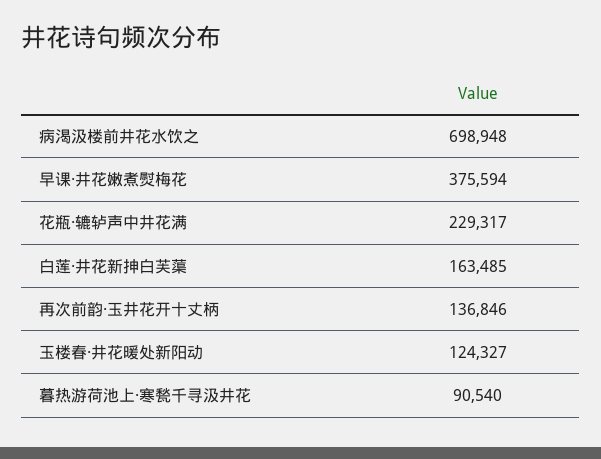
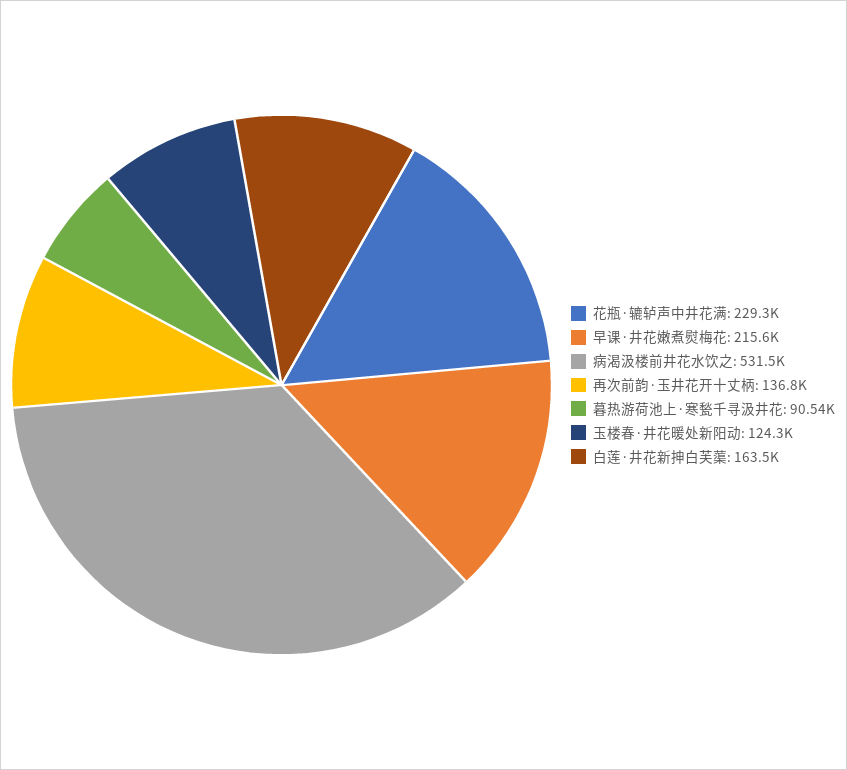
病渴汲楼前井花水饮之: 698948 -> 531500
早课·井花嫩煮熨梅花: 375594 -> 215600

